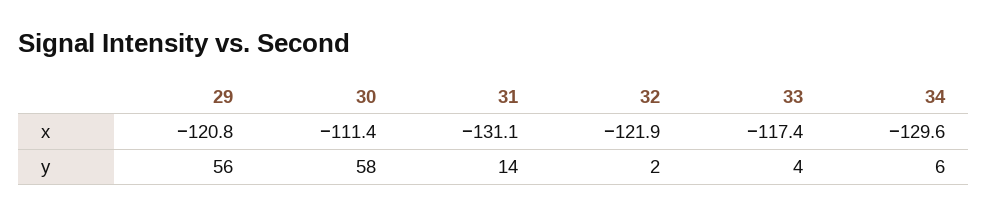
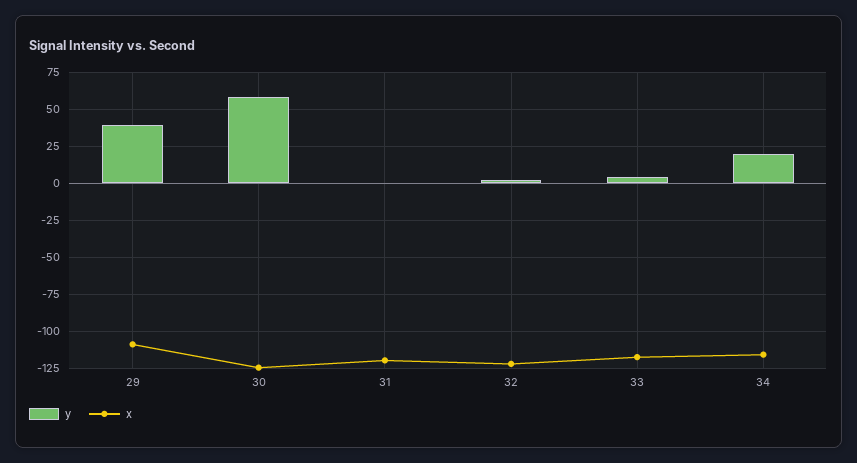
x, 29: -120.8 -> -110
x, 30: -111.4 -> -125
x, 31: -131.1 -> -120
x, 34: -129.6 -> -115
y, 29: 56 -> 40
y, 31: 14 -> 0
y, 34: 6 -> 20

